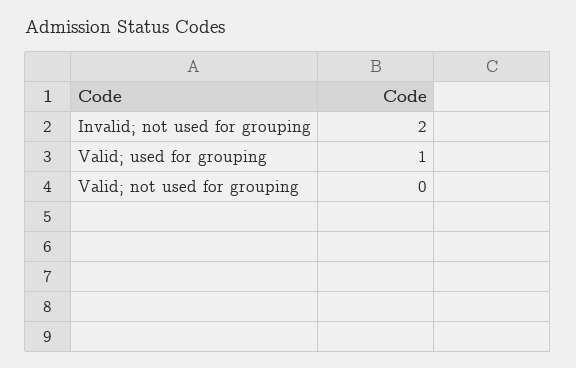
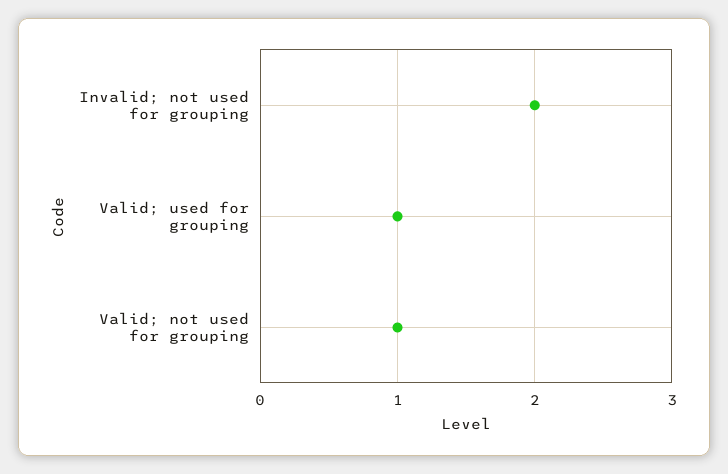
Valid; not used for grouping: 0 -> 1

